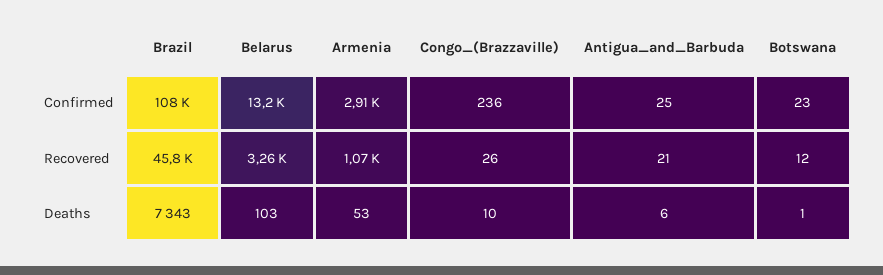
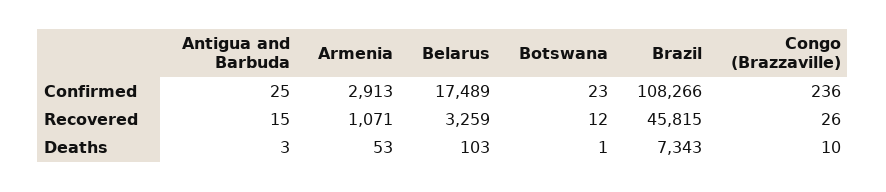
Belarus, Confirmed: 13200 -> 17489
Antigua_and_Barbuda, Recovered: 21 -> 15
Antigua_and_Barbuda, Deaths: 6 -> 3

